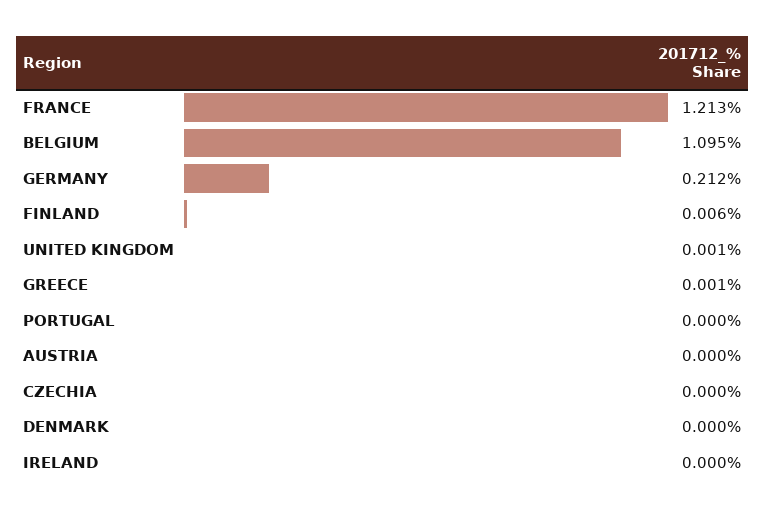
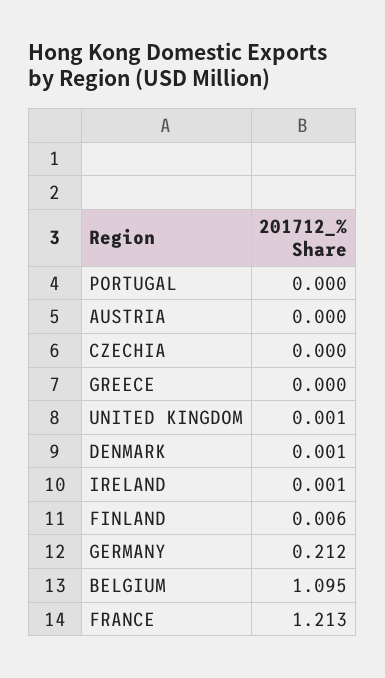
GREECE: 0.001 -> 0
DENMARK: 0 -> 0.001
IRELAND: 0 -> 0.001

